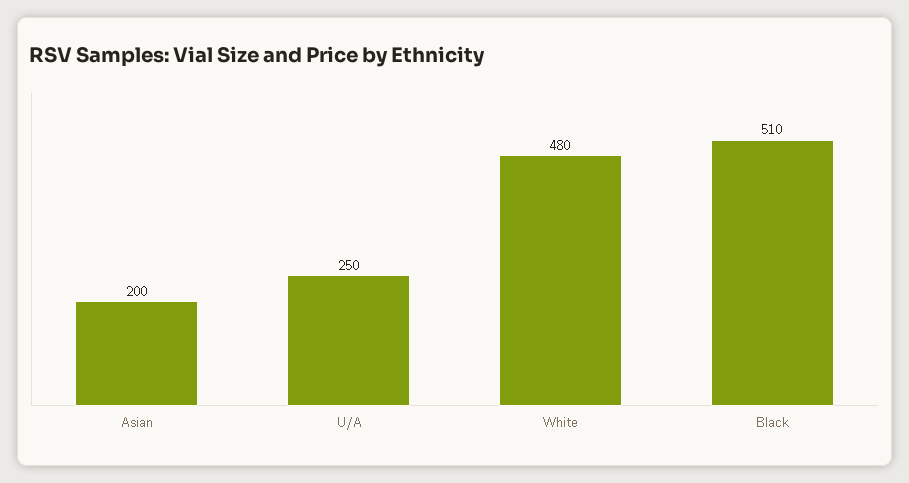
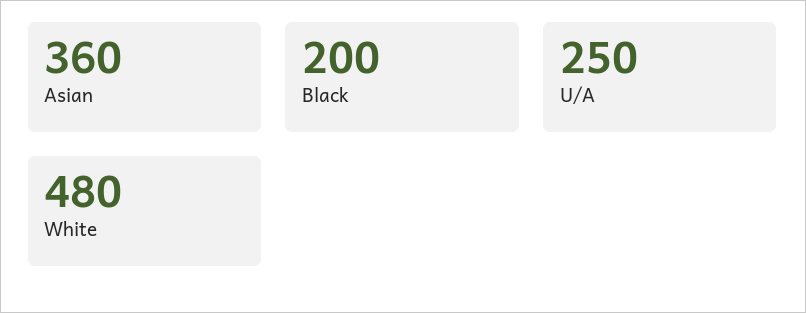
Asian: 200 -> 360
Black: 510 -> 200

